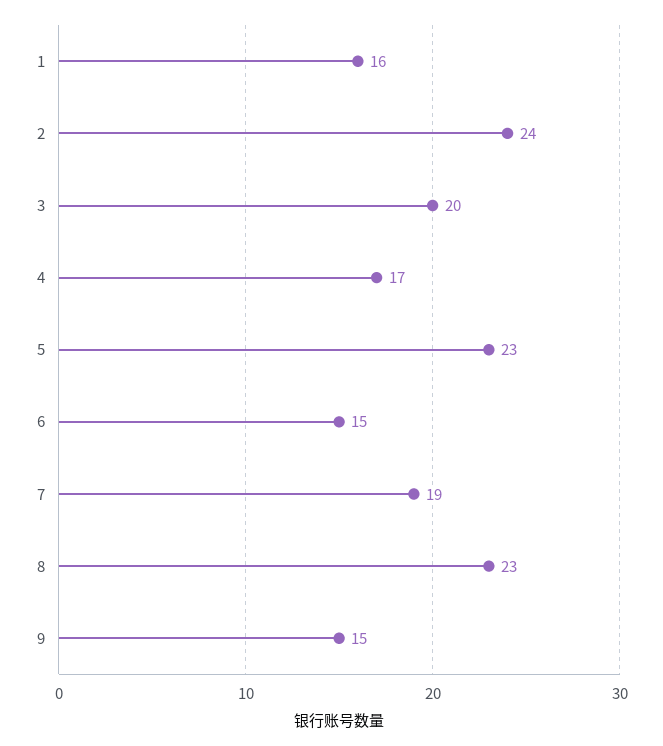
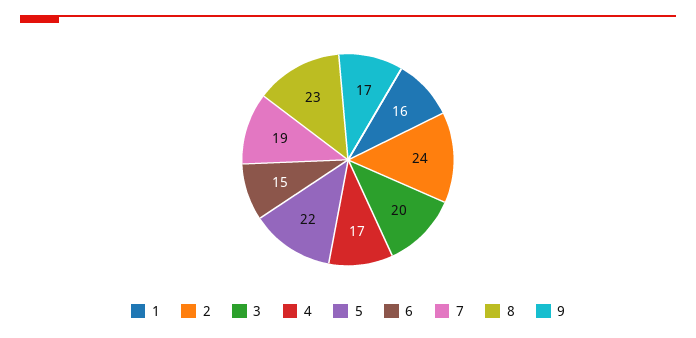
5: 23 -> 22
9: 15 -> 17

